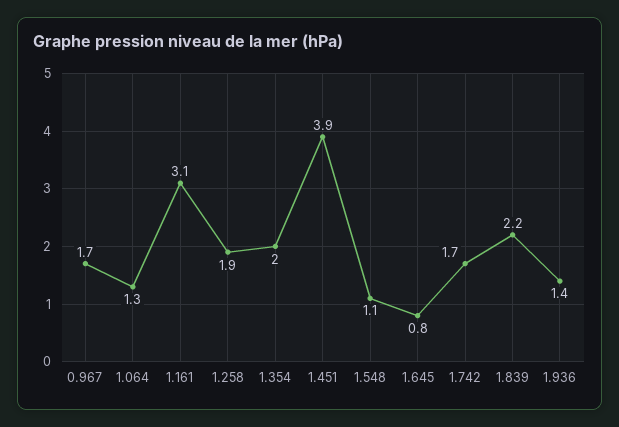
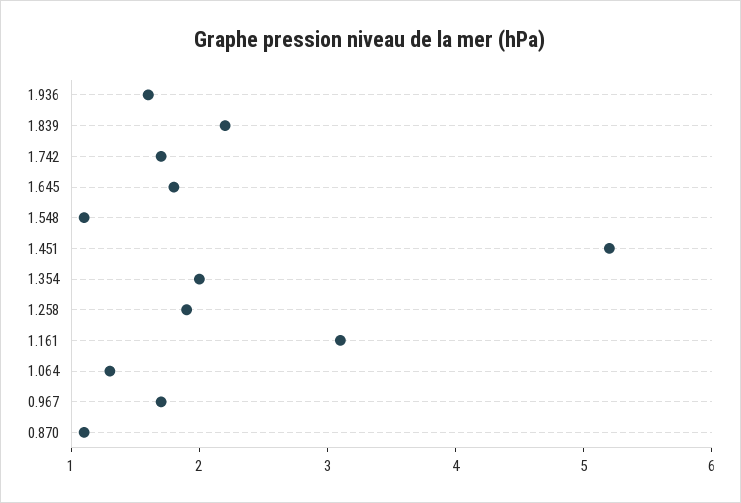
1.451: 3.9 -> 5.2
1.645: 0.8 -> 1.8
1.936: 1.4 -> 1.6
0.870: none -> 1.1

